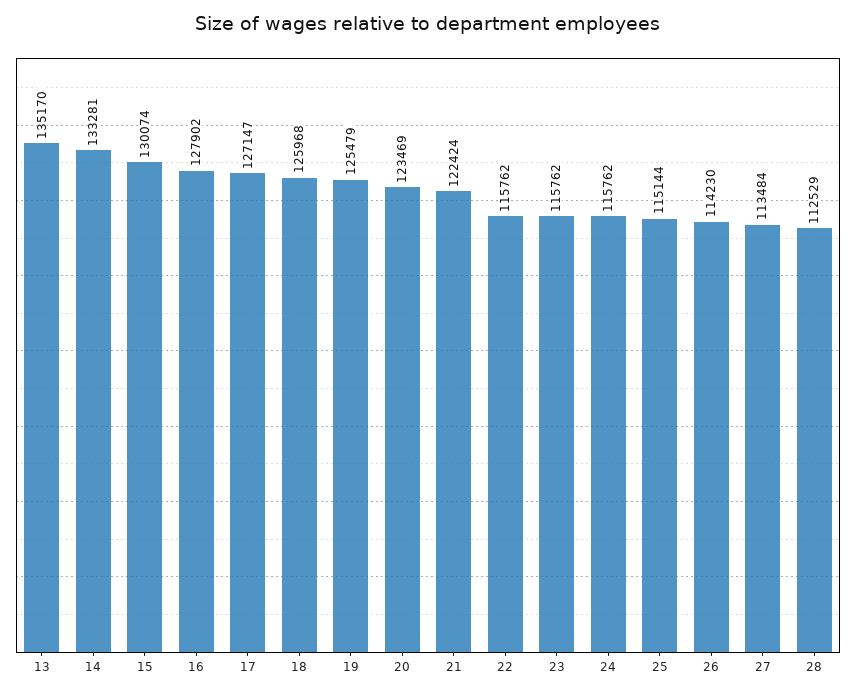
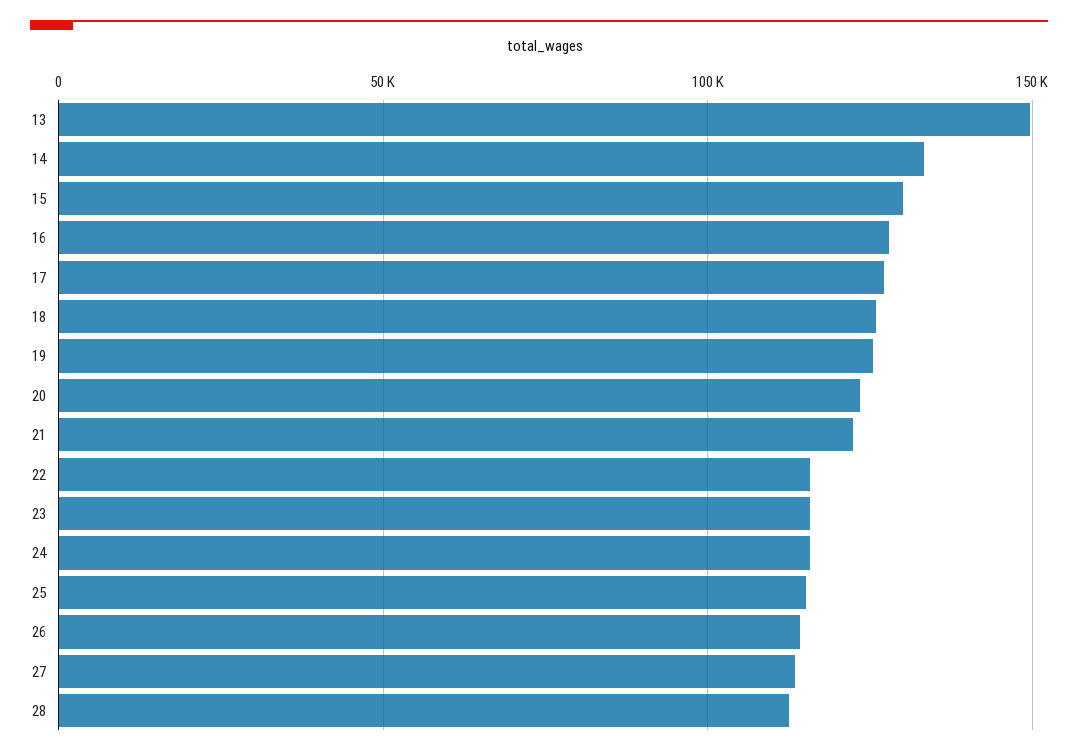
13: 135170 -> 150000

